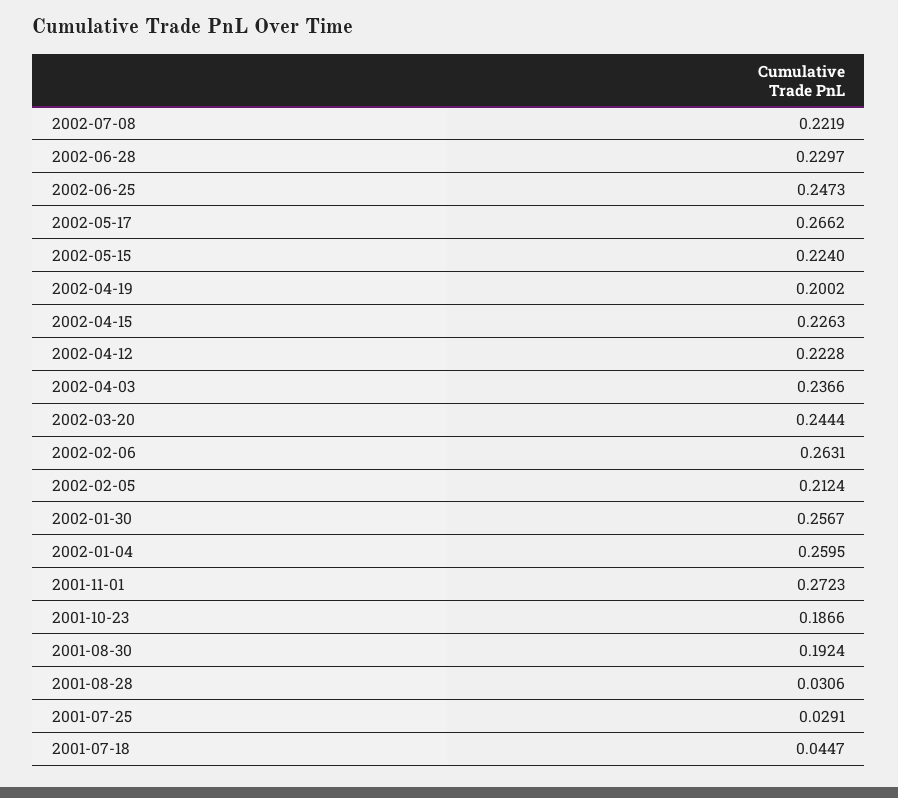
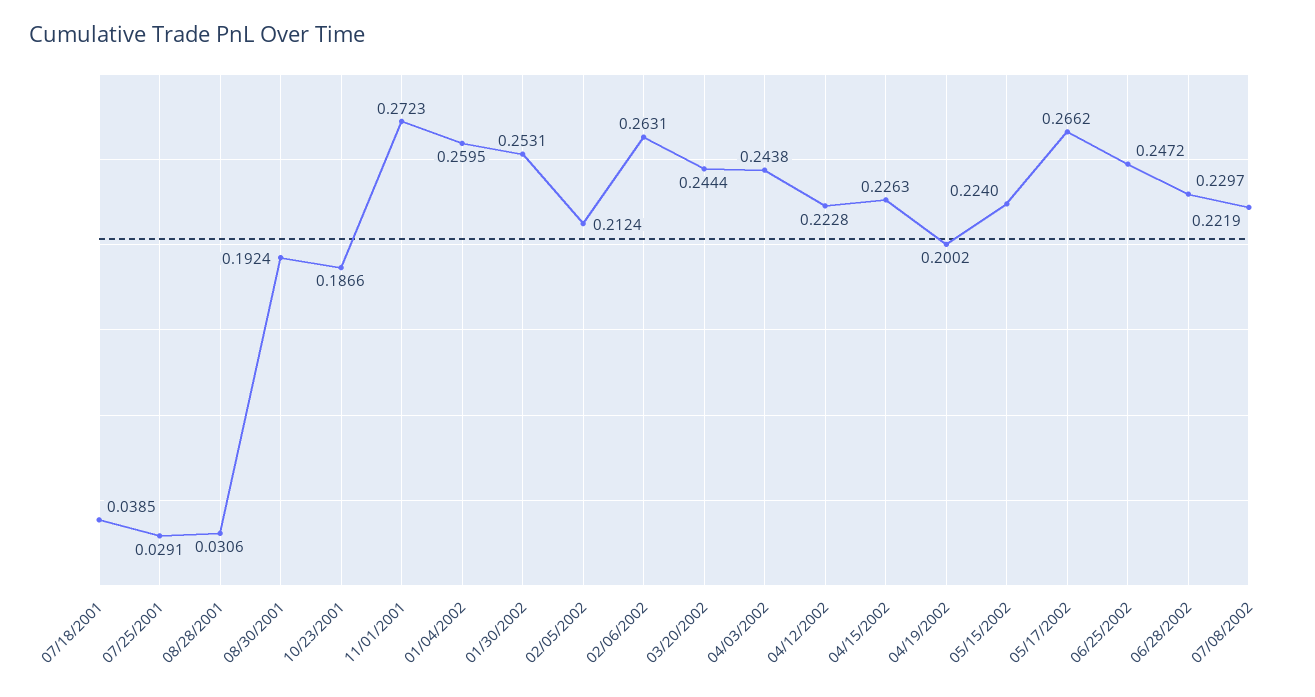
2002-06-25: 0.2473 -> 0.2472
2002-04-03: 0.2366 -> 0.2438
2002-01-30: 0.2567 -> 0.2531
2001-07-18: 0.0447 -> 0.0385

